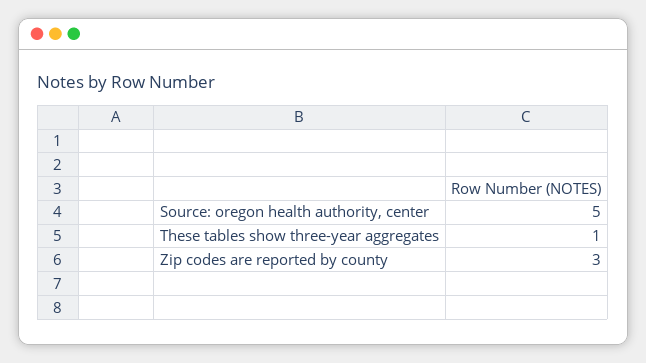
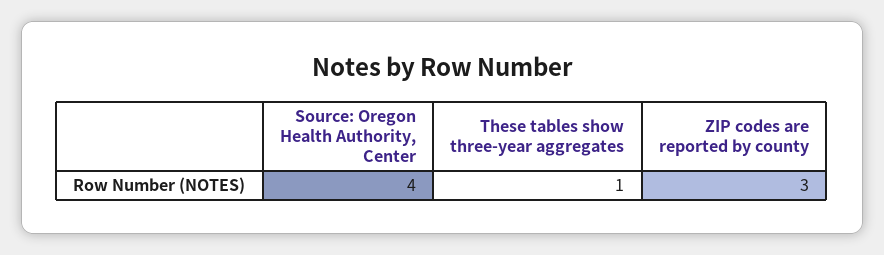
Source: oregon health authority, center: 5 -> 4

